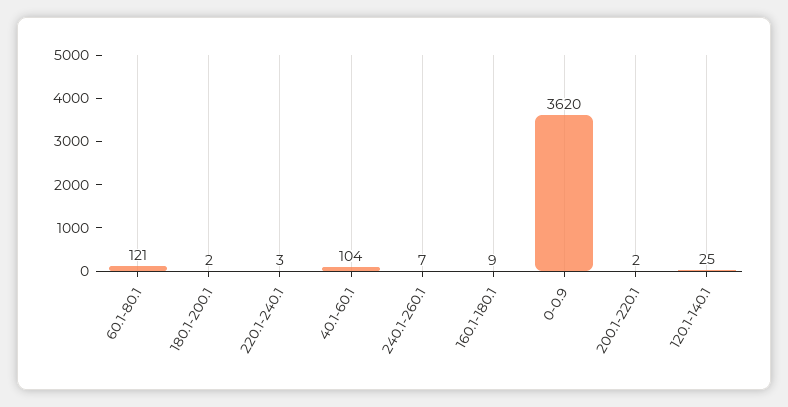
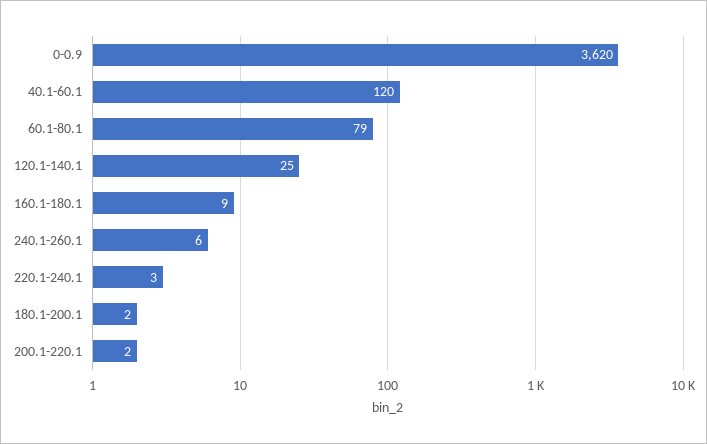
60.1-80.1: 121 -> 79
40.1-60.1: 104 -> 120
240.1-260.1: 7 -> 6

